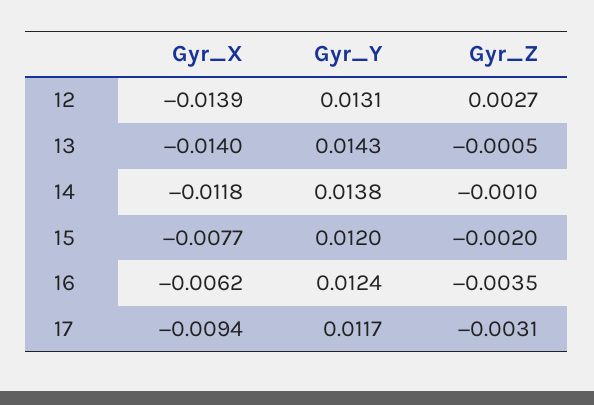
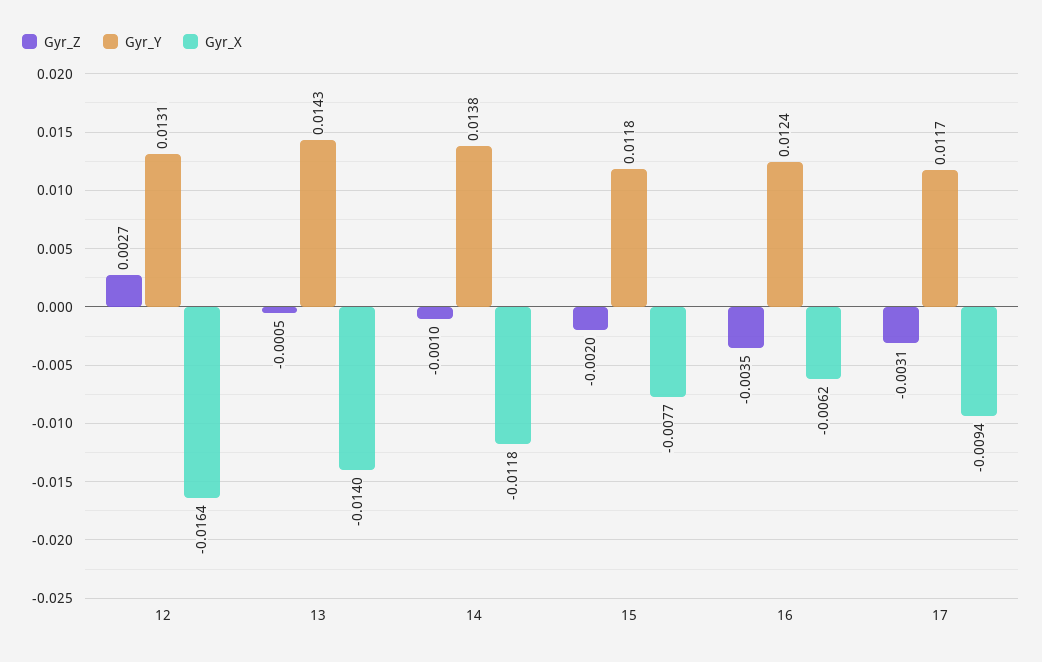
Gyr_X, 12: -0.0139 -> -0.0164
Gyr_Y, 15: 0.012 -> 0.0118

